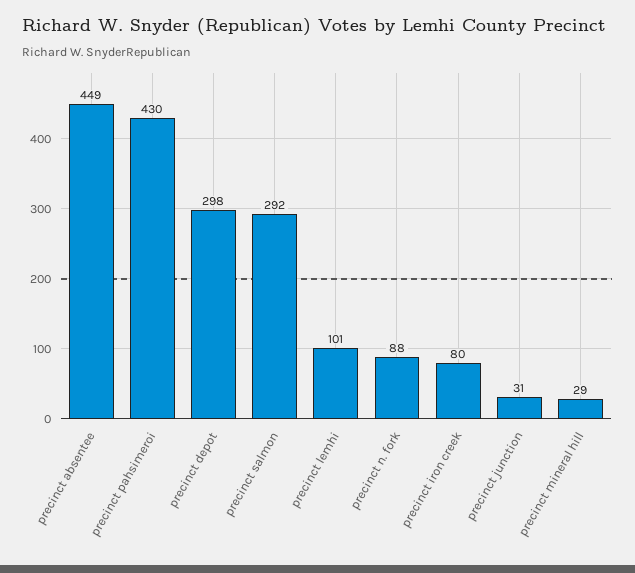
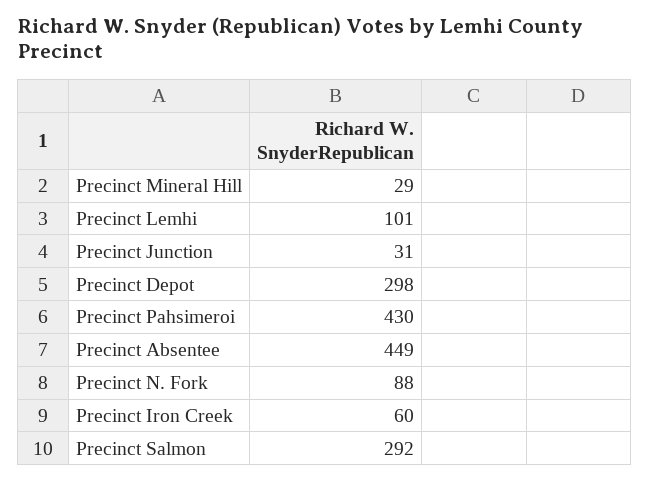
precinct iron creek: 80 -> 60

